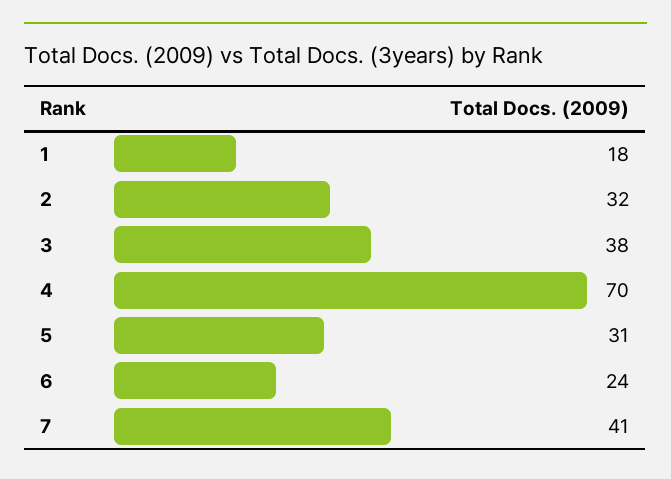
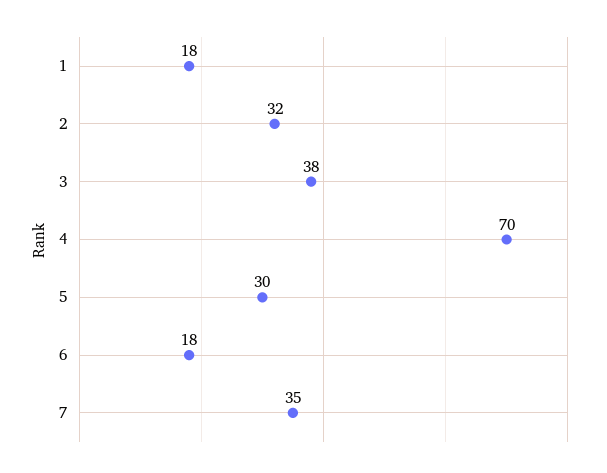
5: 31 -> 30
6: 24 -> 18
7: 41 -> 35

